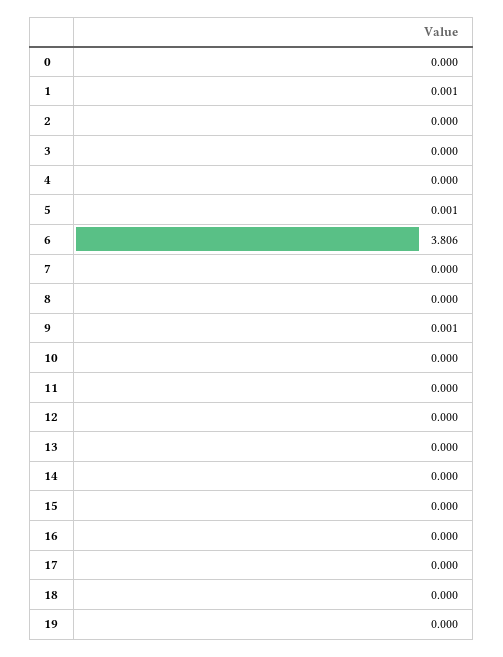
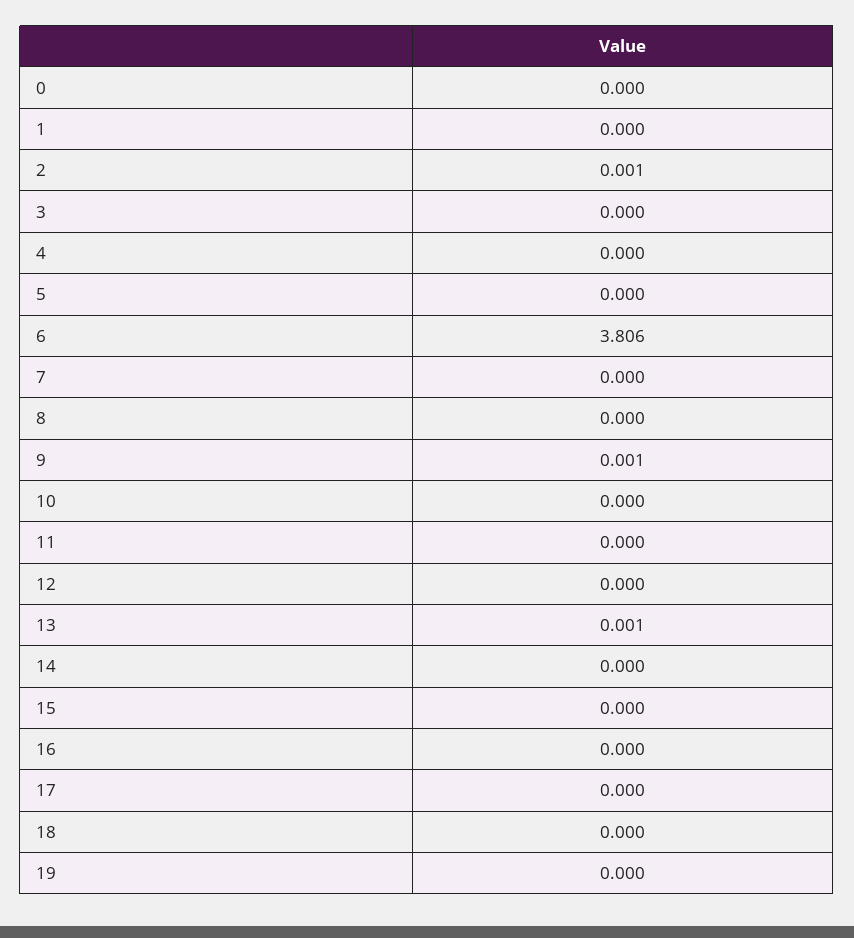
1: 0.001 -> 0
2: 0 -> 0.001
5: 0.001 -> 0
13: 0 -> 0.001

